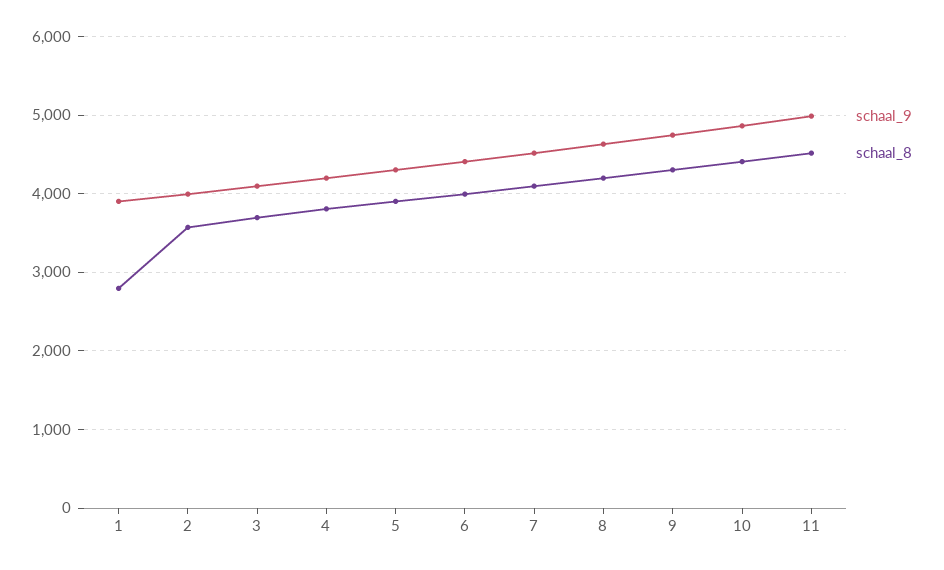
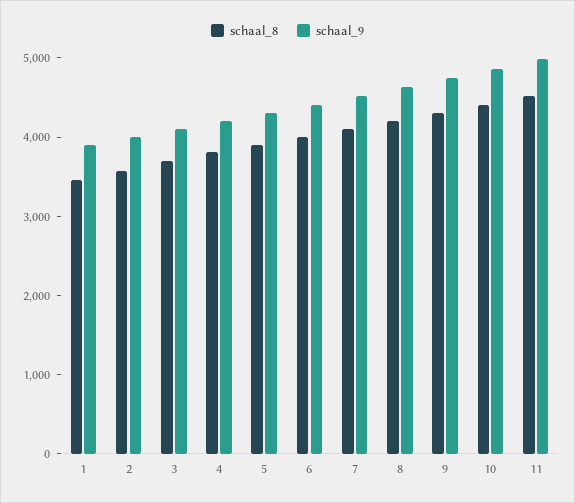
schaal_8, 1: 2800 -> 3400

